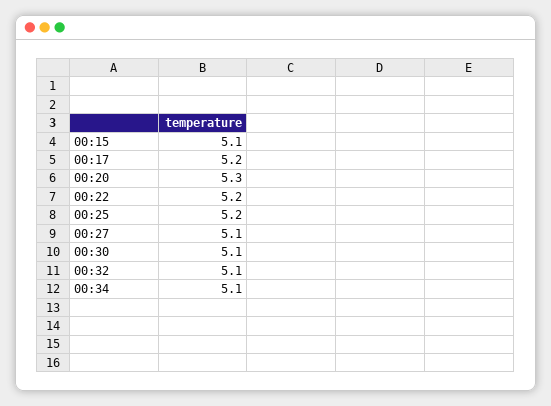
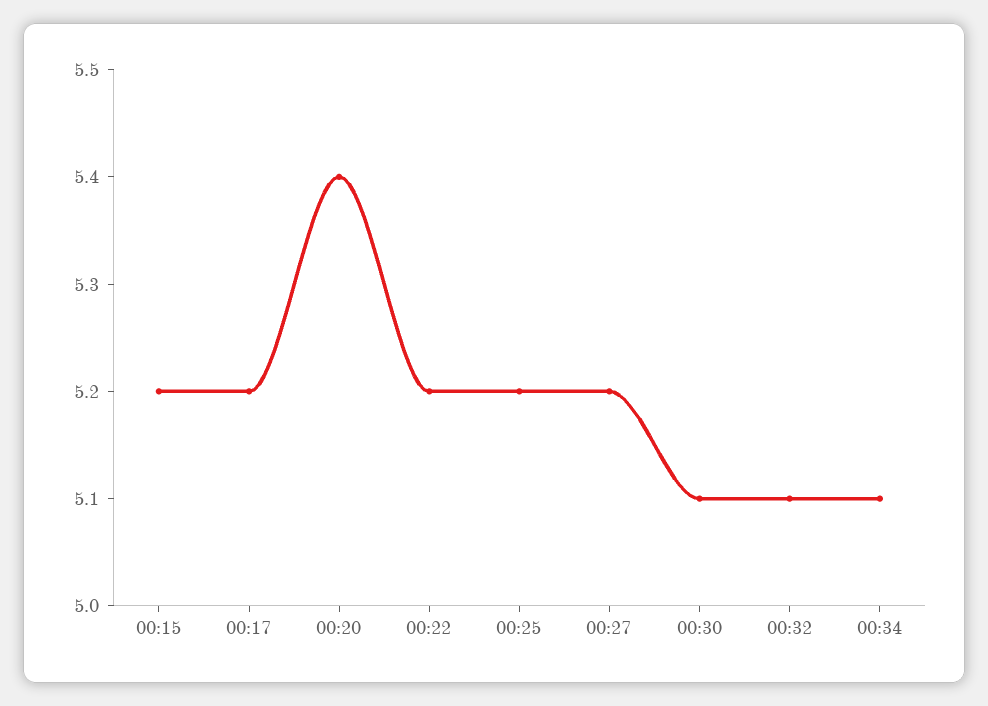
00:15: 5.1 -> 5.2
00:20: 5.3 -> 5.4
00:27: 5.1 -> 5.2

